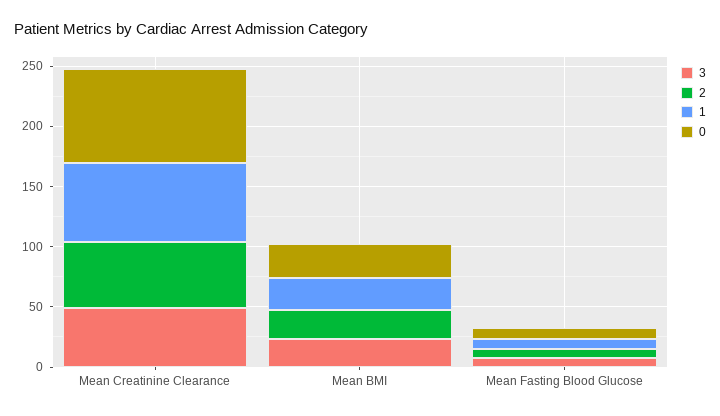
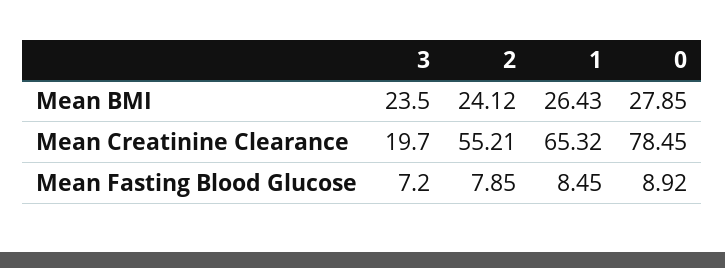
3, Mean Creatinine Clearance: 50 -> 19.7

